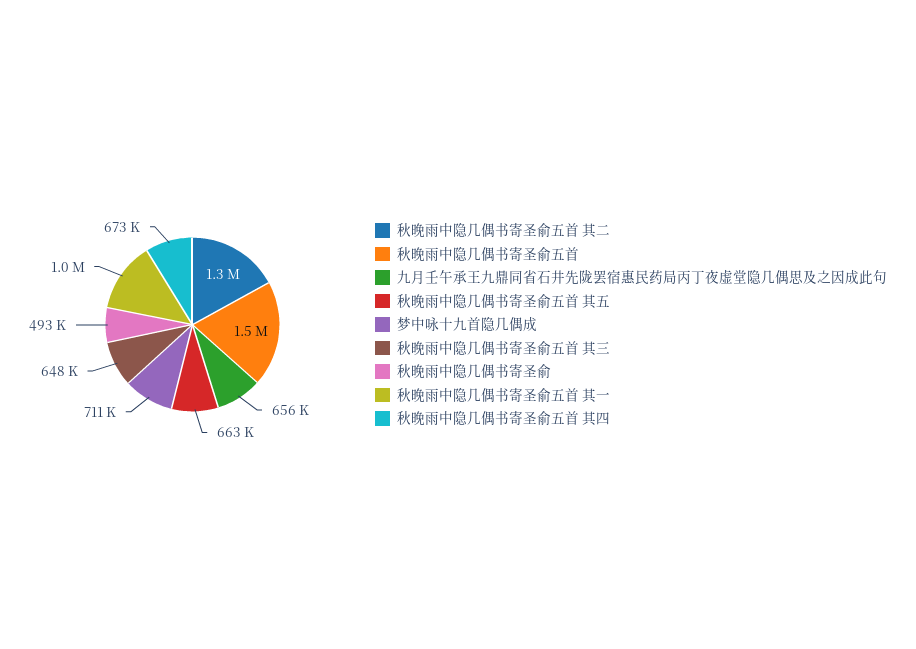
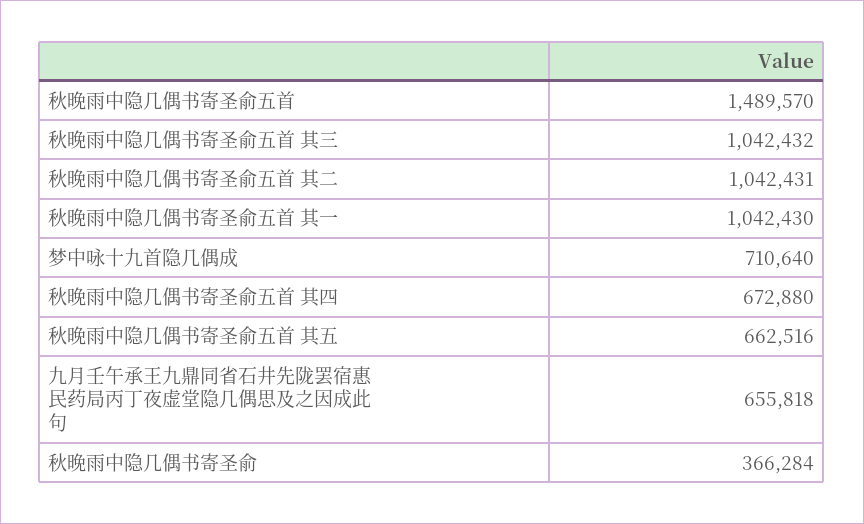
秋晚雨中隐几偶书寄圣俞五首 其二: 1300000 -> 1042431
秋晚雨中隐几偶书寄圣俞五首 其三: 648000 -> 1042432
秋晚雨中隐几偶书寄圣俞: 493000 -> 366284

